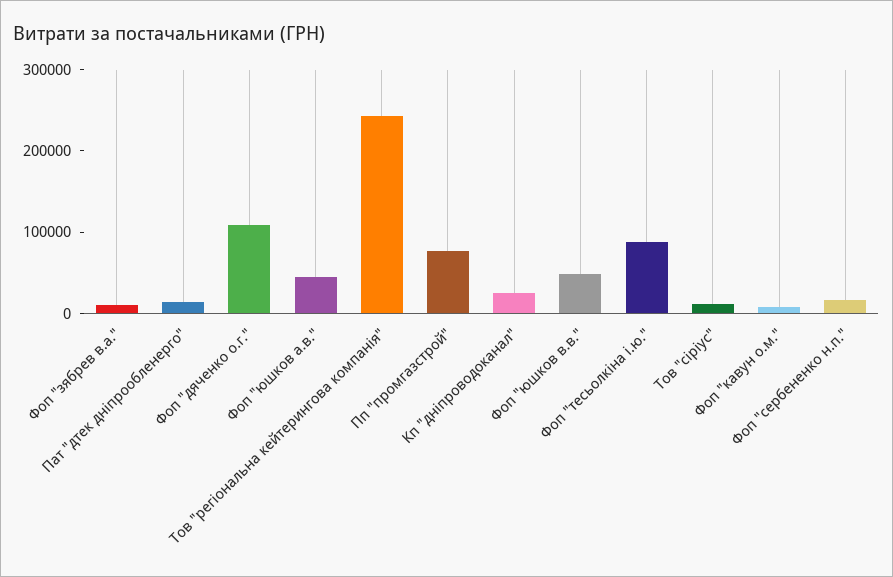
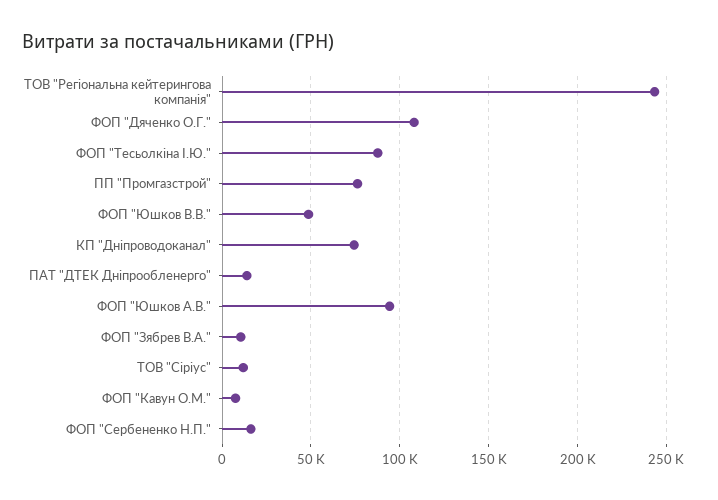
Фоп "юшков а.в.": 40000 -> 95000
Кп "дніпроводоканал": 20000 -> 75000

